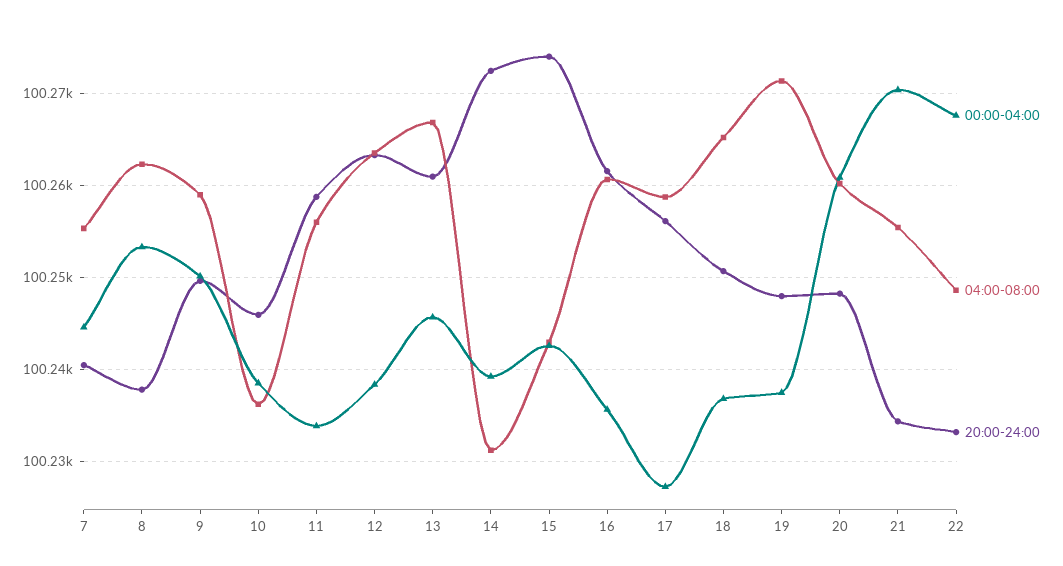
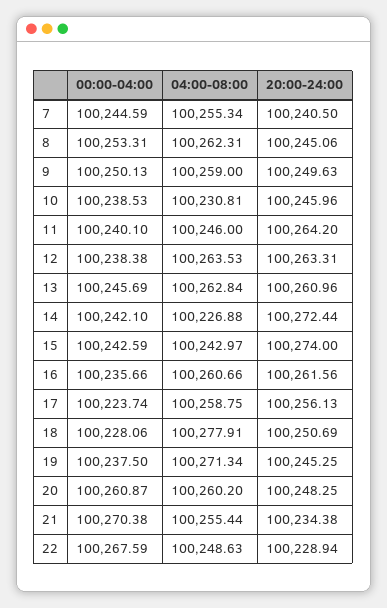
20:00-24:00, 8: 100238 -> 100245.06
04:00-08:00, 10: 100236 -> 100230.81
00:00-04:00, 11: 100234 -> 100240.1
04:00-08:00, 11: 100256 -> 100246
20:00-24:00, 11: 100259 -> 100264.2
04:00-08:00, 13: 100267 -> 100262.84
00:00-04:00, 14: 100239 -> 100242.1
04:00-08:00, 14: 100231 -> 100226.88
00:00-04:00, 17: 100227 -> 100223.74
00:00-04:00, 18: 100237 -> 100228.06
04:00-08:00, 18: 100265 -> 100277.91
20:00-24:00, 19: 100248 -> 100245.25
20:00-24:00, 22: 100233 -> 100228.94

